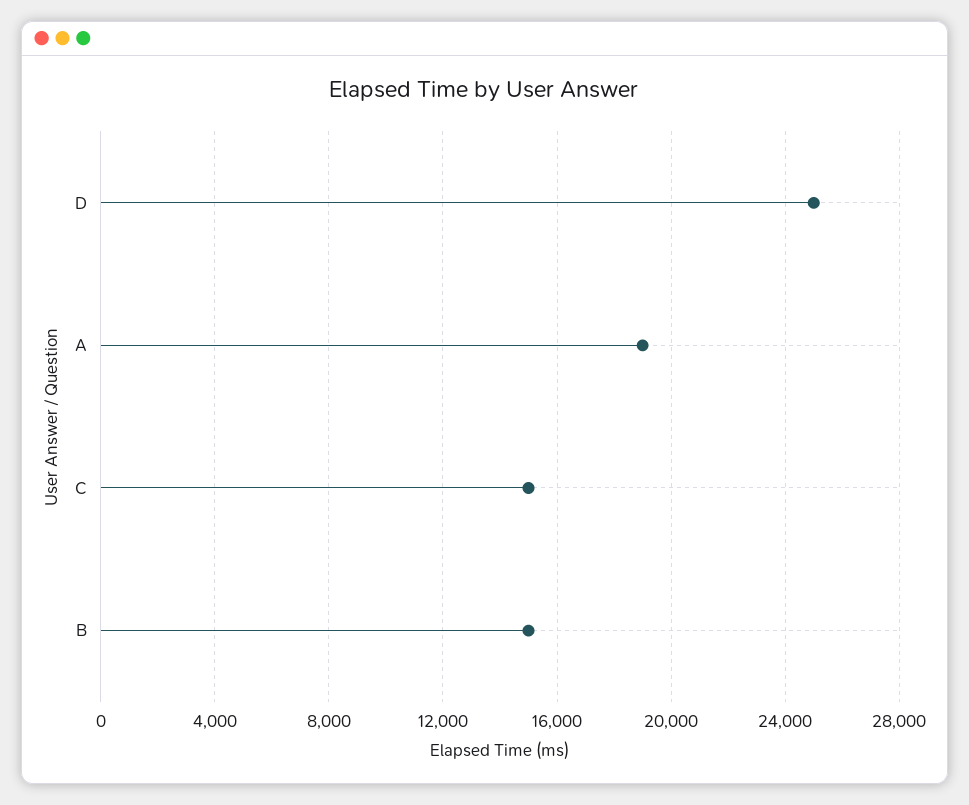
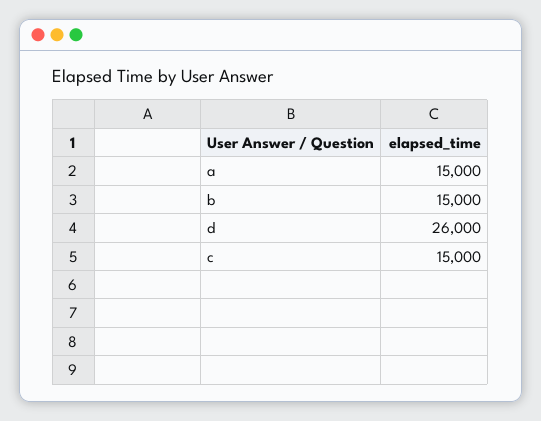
D: 25000 -> 26000
A: 19000 -> 15000

